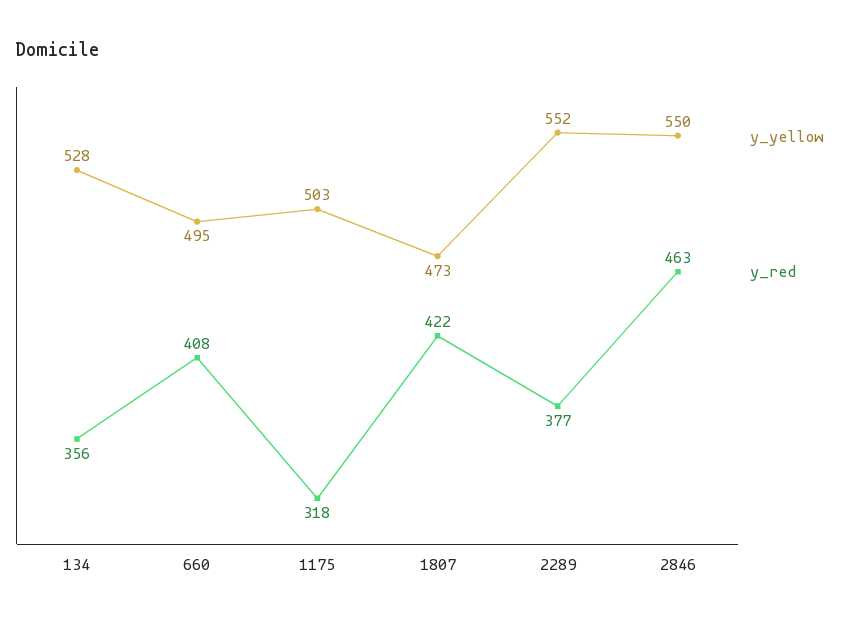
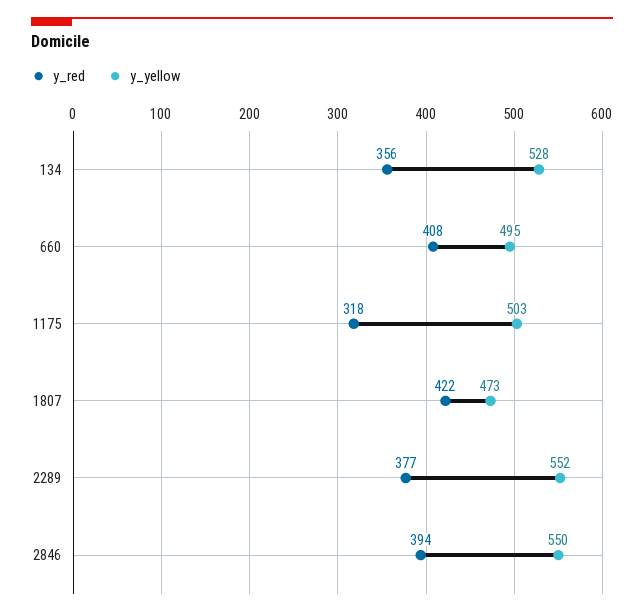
y_red, 2846: 463 -> 394

